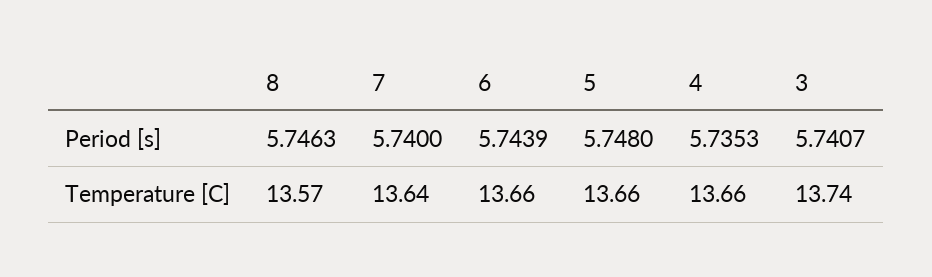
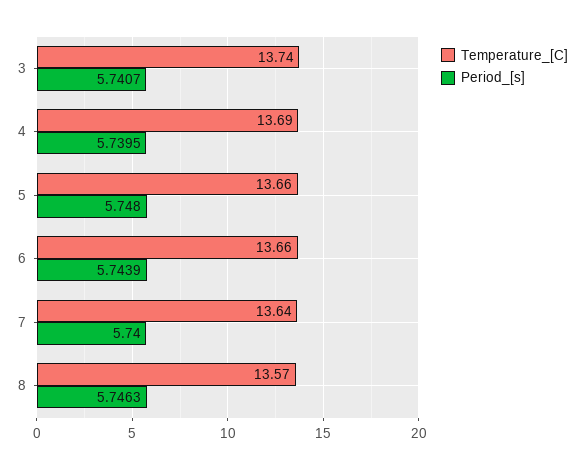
Period [s], 4: 5.7353 -> 5.7395
Temperature [C], 4: 13.66 -> 13.69

